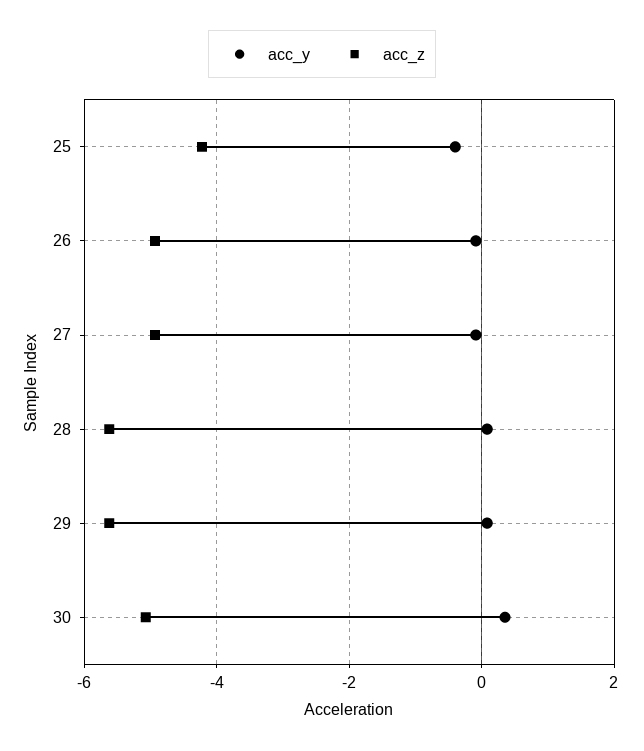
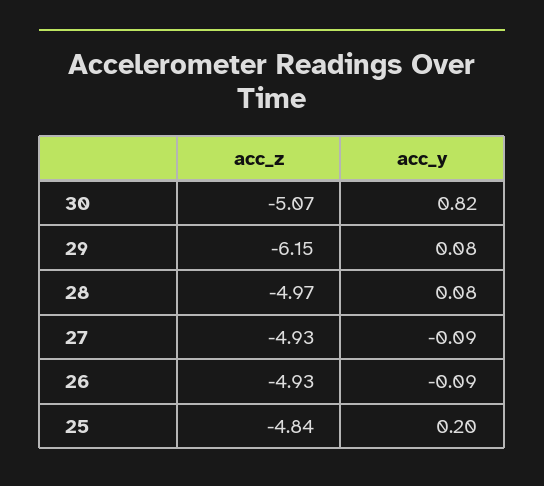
acc_y, 25: -0.4 -> 0.2
acc_z, 25: -4.2 -> -4.84
acc_z, 28: -5.6 -> -4.97
acc_z, 29: -5.6 -> -6.15
acc_y, 30: 0.4 -> 0.82

